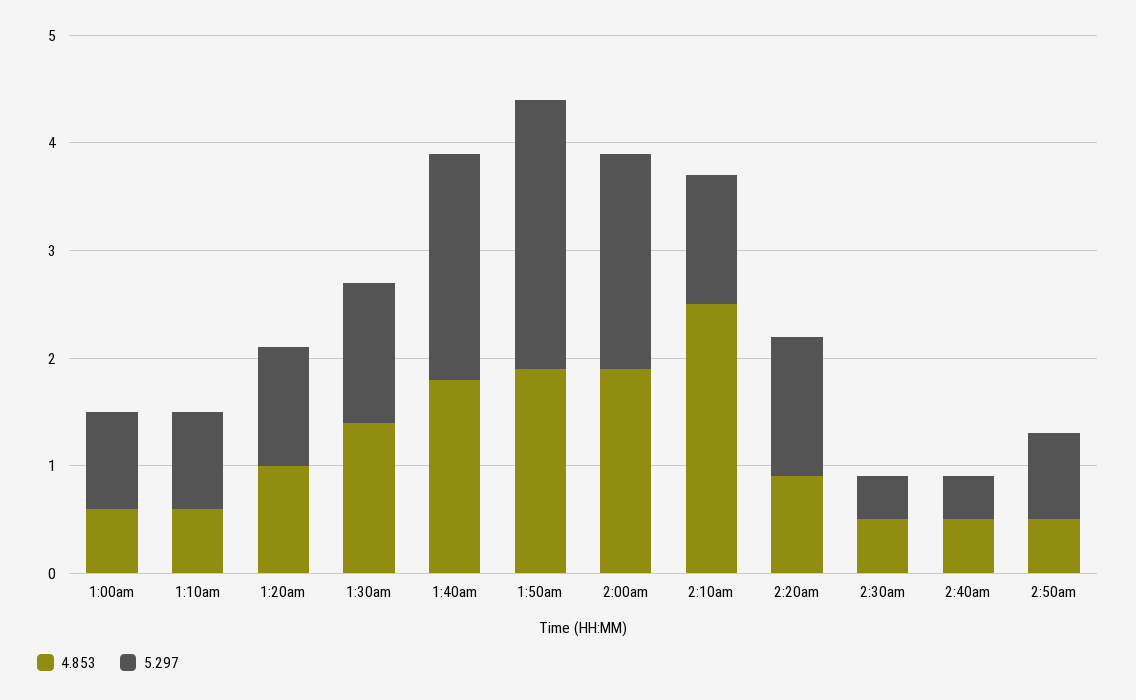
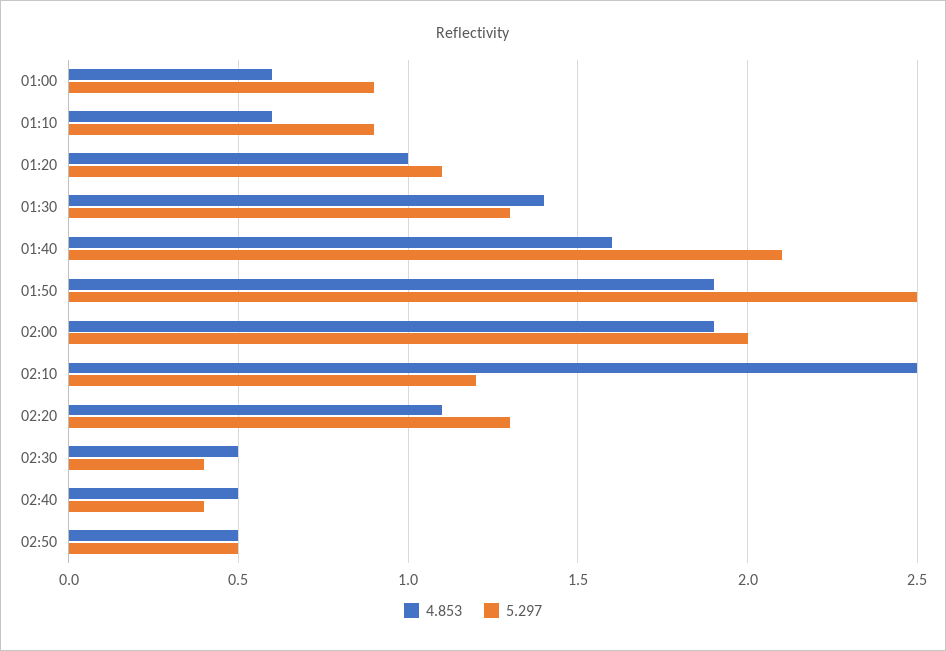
4.853, 1:40am: 1.8 -> 1.6
4.853, 2:20am: 0.9 -> 1.1
5.297, 2:50am: 0.8 -> 0.5

